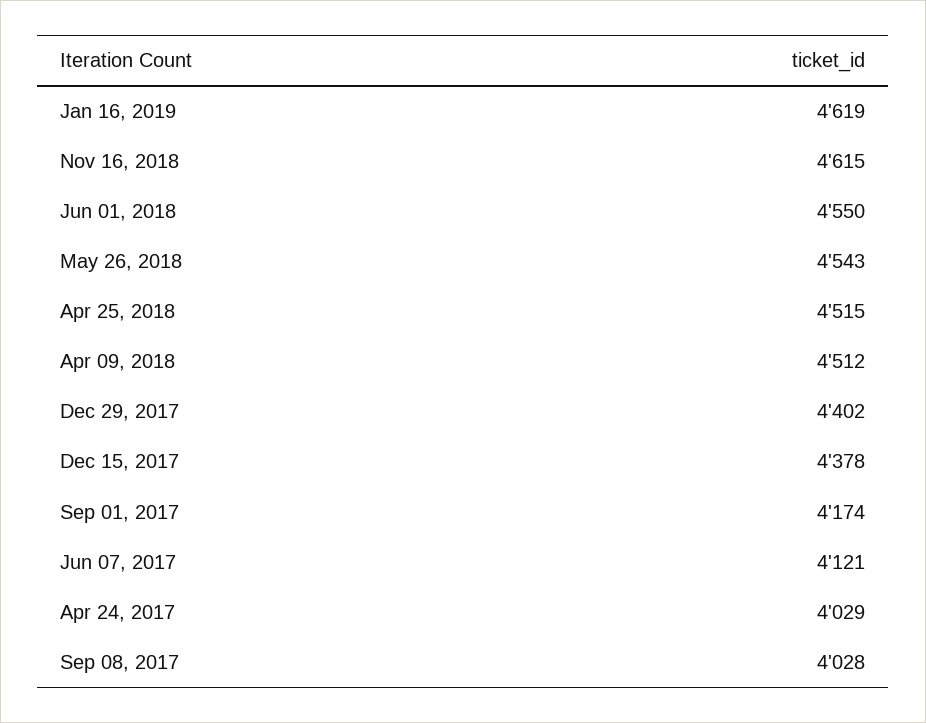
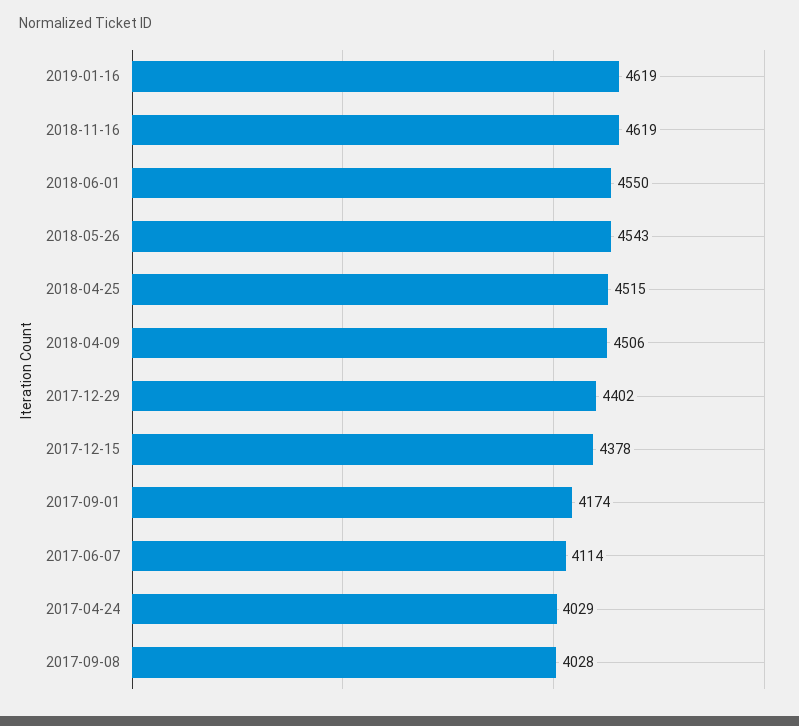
Nov 16, 2018: 4615 -> 4619
Apr 09, 2018: 4512 -> 4506
Jun 07, 2017: 4121 -> 4114

